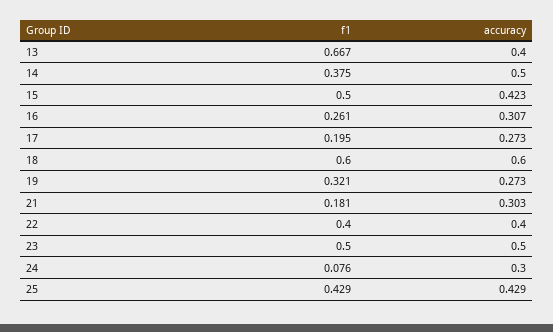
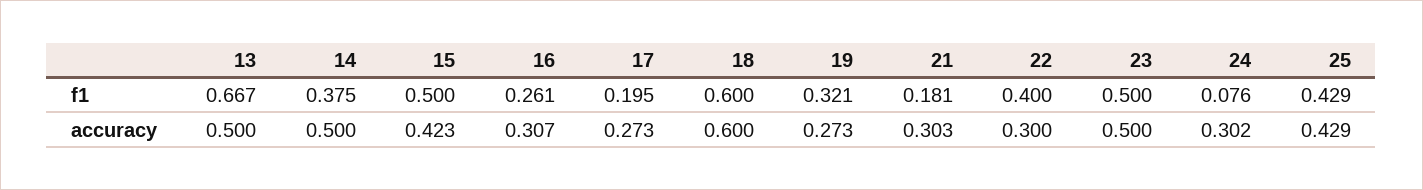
accuracy, 13: 0.4 -> 0.5
accuracy, 22: 0.4 -> 0.3
accuracy, 24: 0.3 -> 0.302

